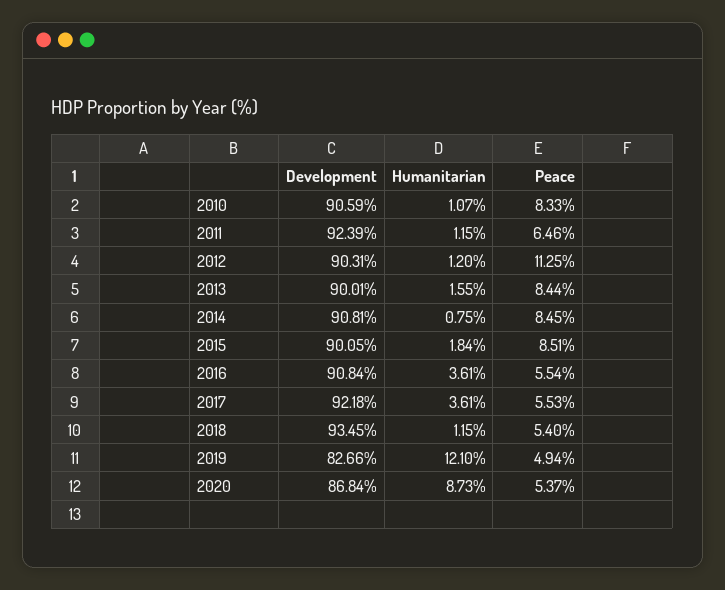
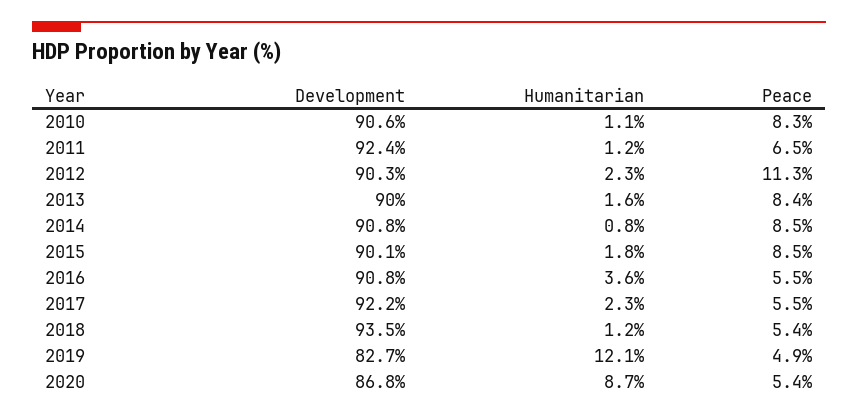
Humanitarian, 2012: 1.2 -> 2.3
Humanitarian, 2017: 3.61 -> 2.3

